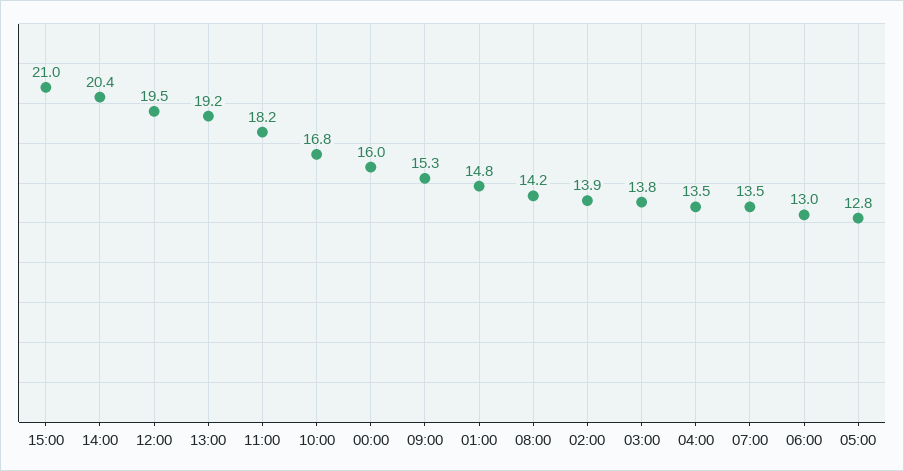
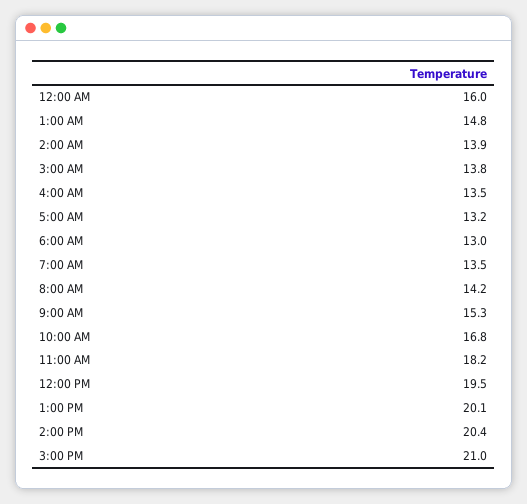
13:00: 19.2 -> 20.1
05:00: 12.8 -> 13.2

